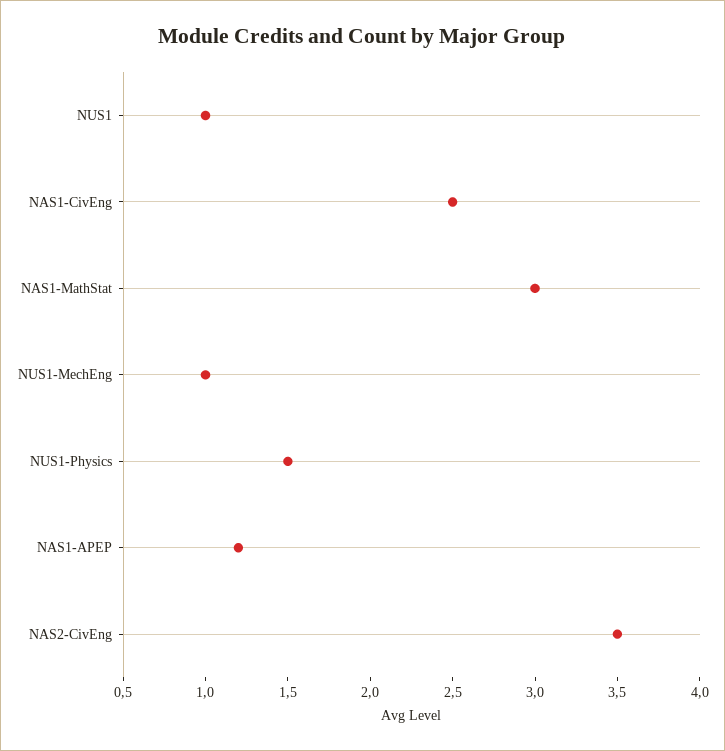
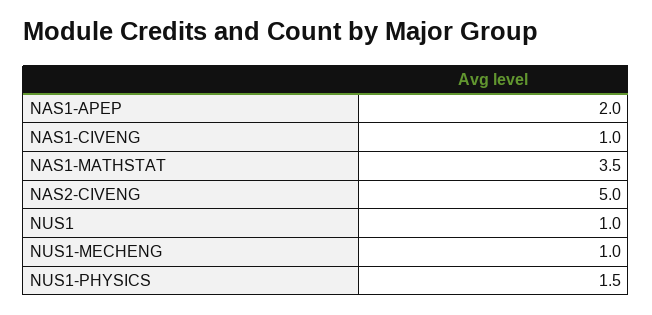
NAS1-CivEng: 2.5 -> 1
NAS1-MathStat: 3 -> 3.5
NAS1-APEP: 1.2 -> 2
NAS2-CivEng: 3.5 -> 5

